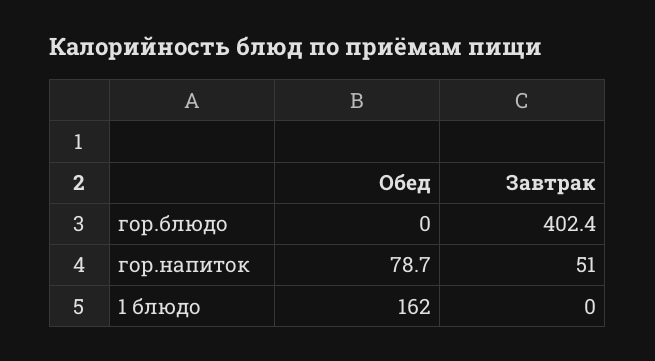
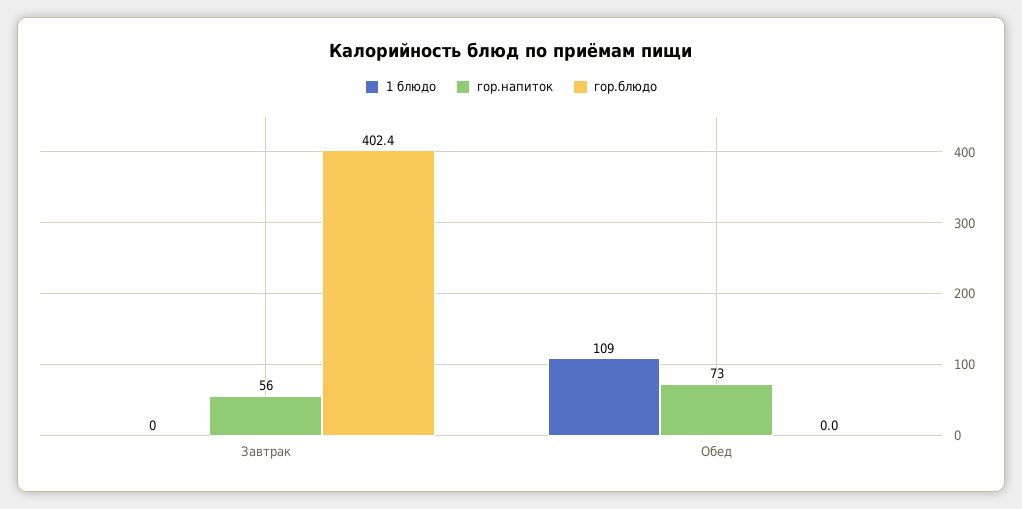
гор.напиток, Обед: 78.7 -> 73
гор.напиток, Завтрак: 51 -> 56
1 блюдо, Обед: 162 -> 109

